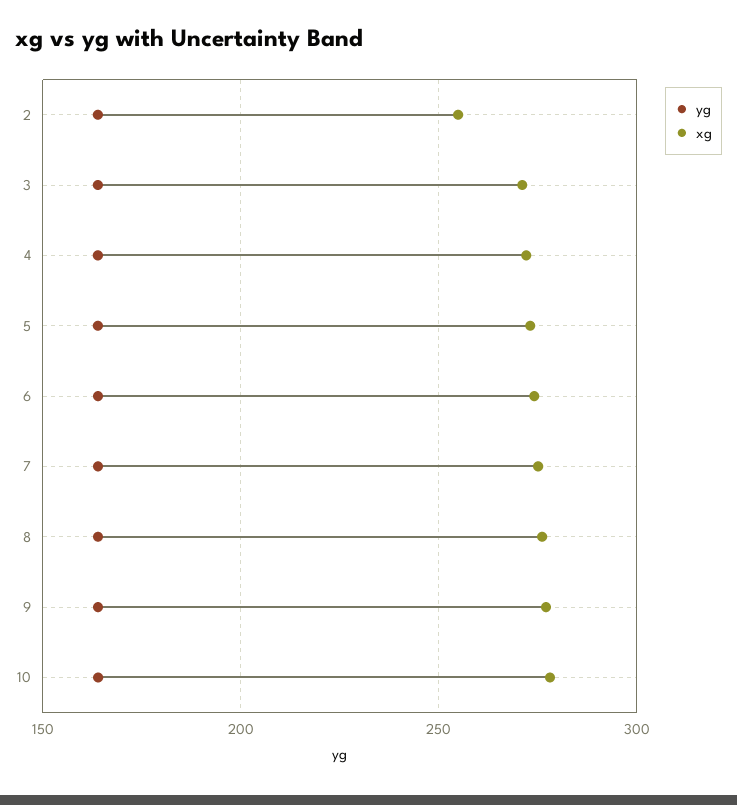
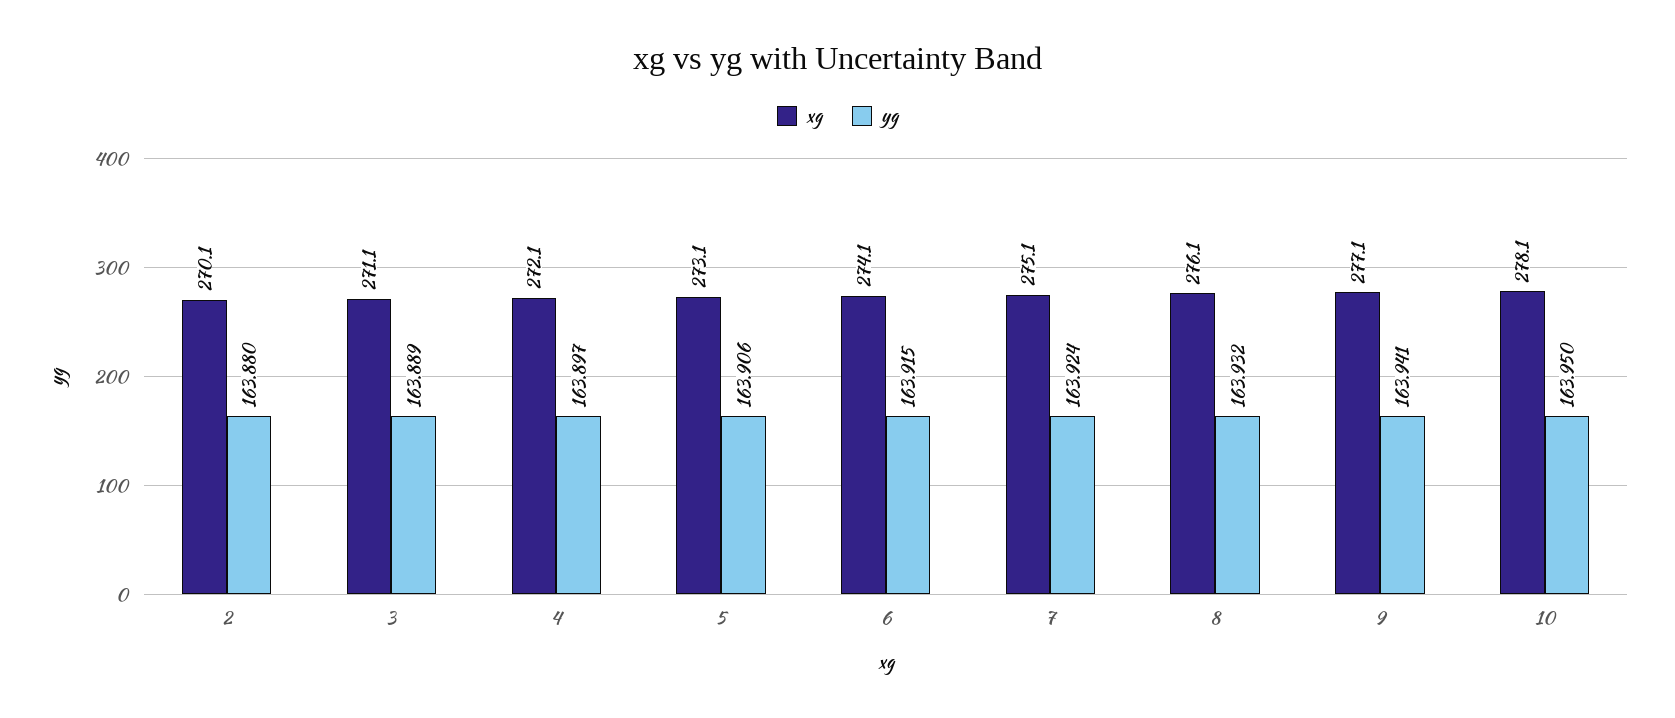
xg, 2: 255 -> 270.1

